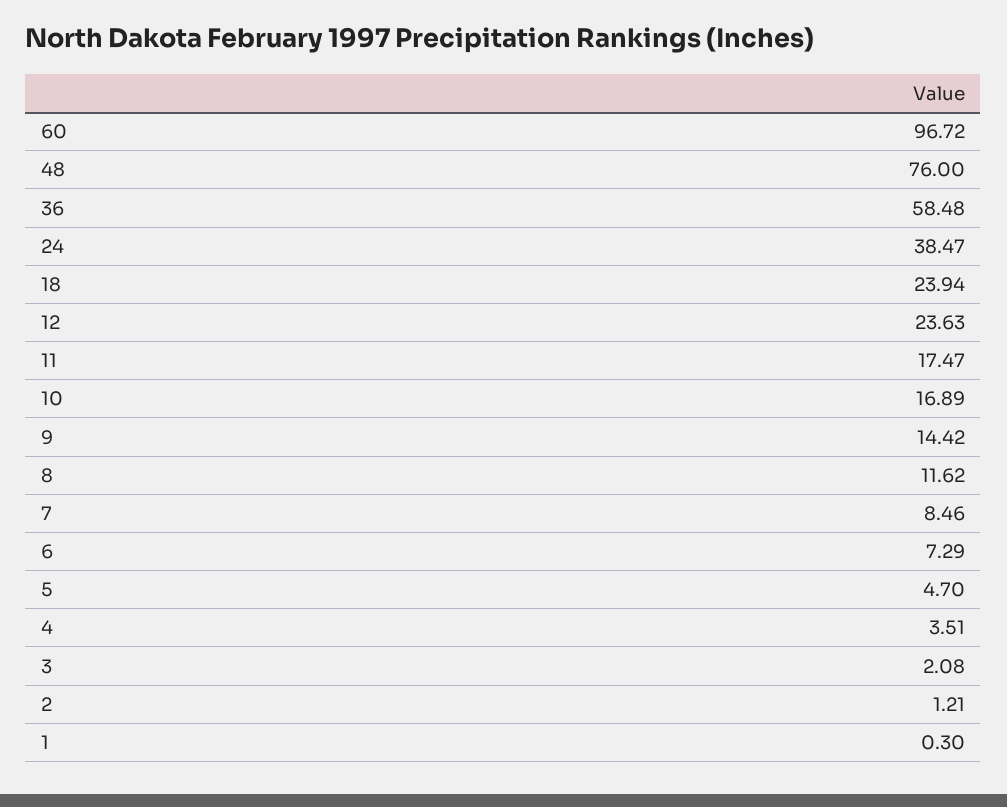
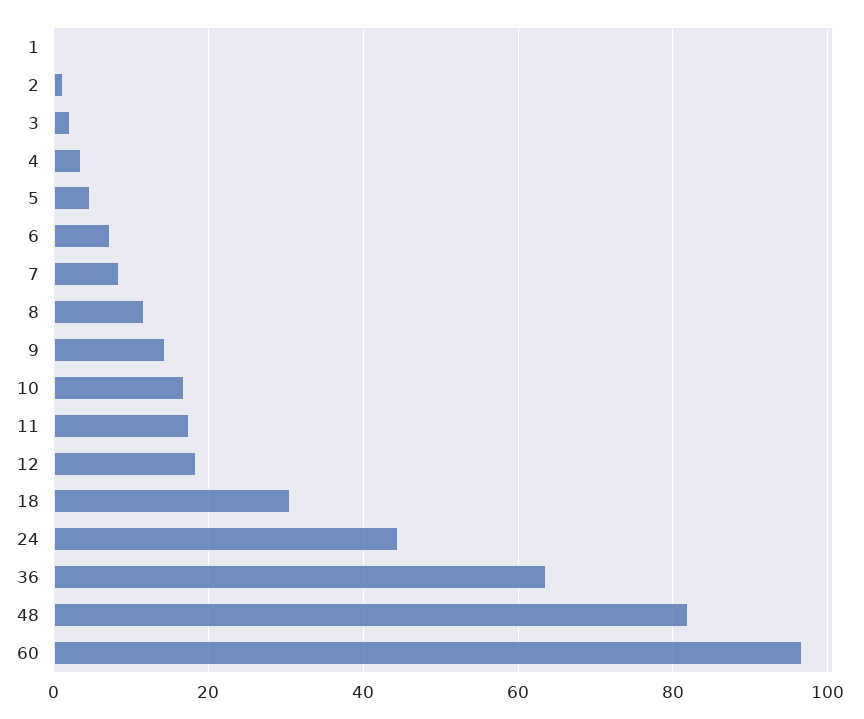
48: 76 -> 82
36: 58.48 -> 64
24: 38.47 -> 44
18: 23.94 -> 30
12: 23.63 -> 18

